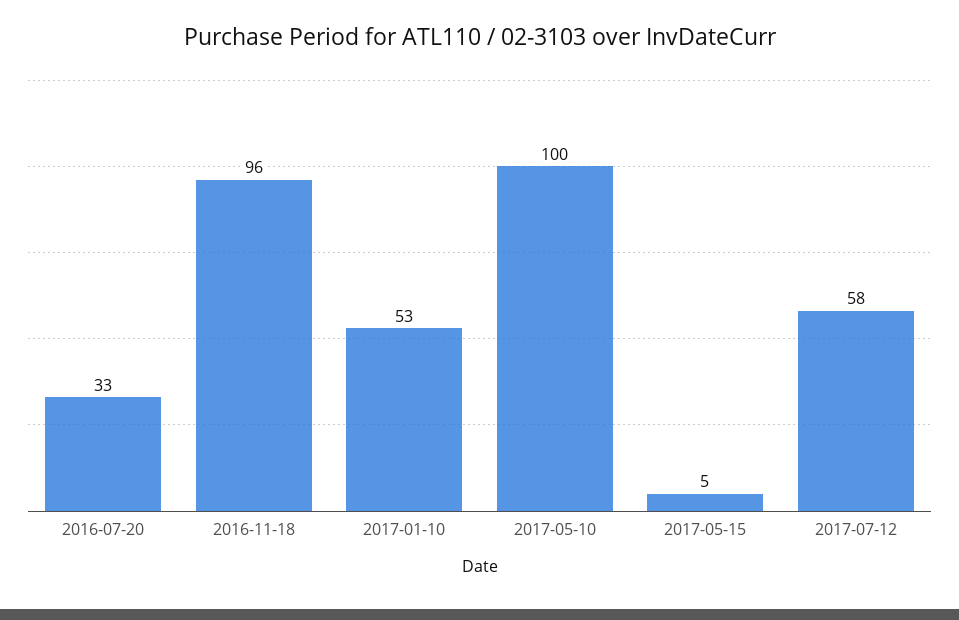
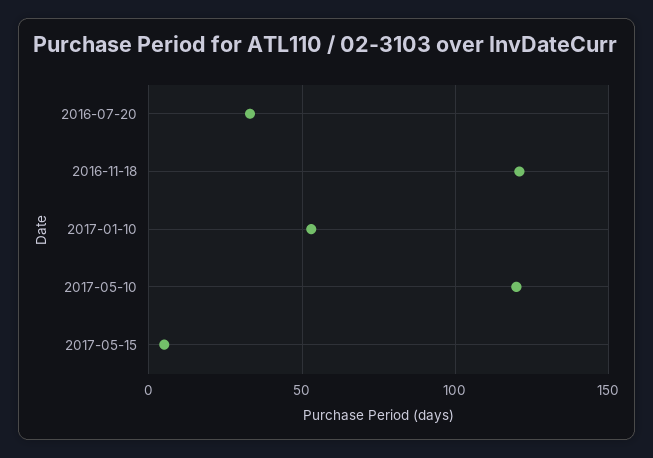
2016-11-18: 96 -> 120
2017-05-10: 100 -> 120
2017-07-12: 58 -> none

